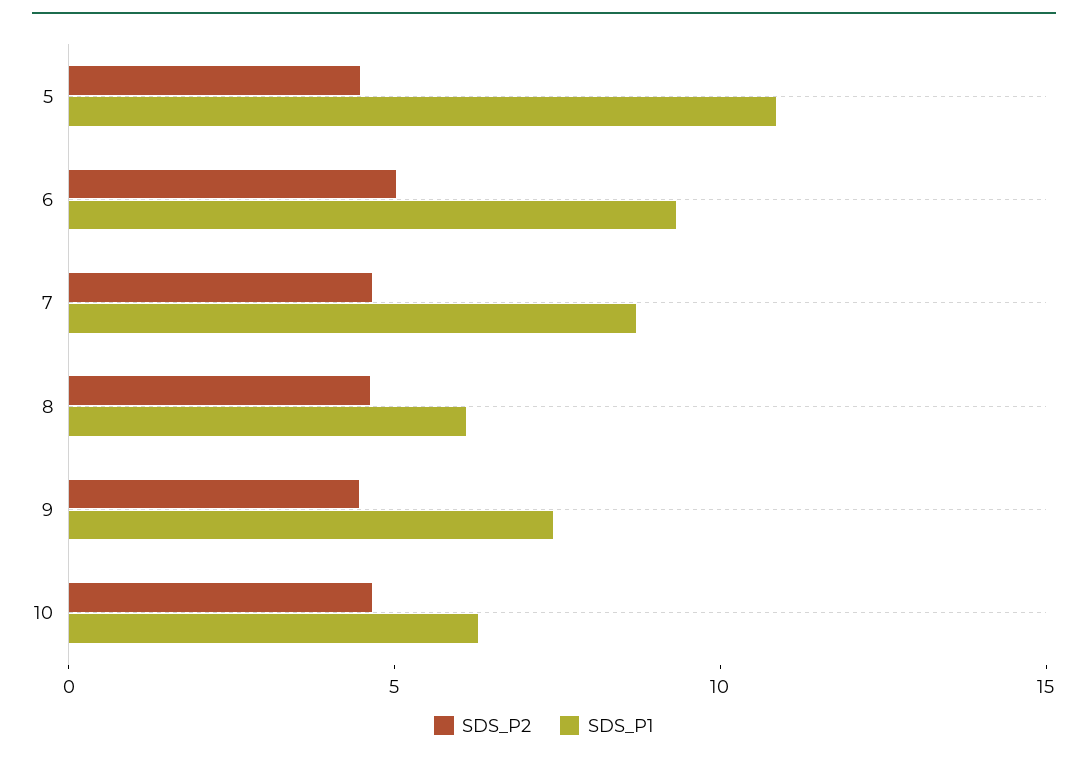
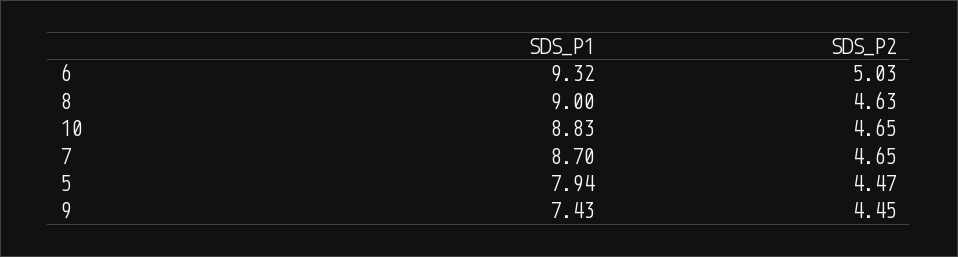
SDS_P1, 5: 11 -> 7.94
SDS_P1, 8: 6 -> 9
SDS_P1, 10: 6 -> 8.83

